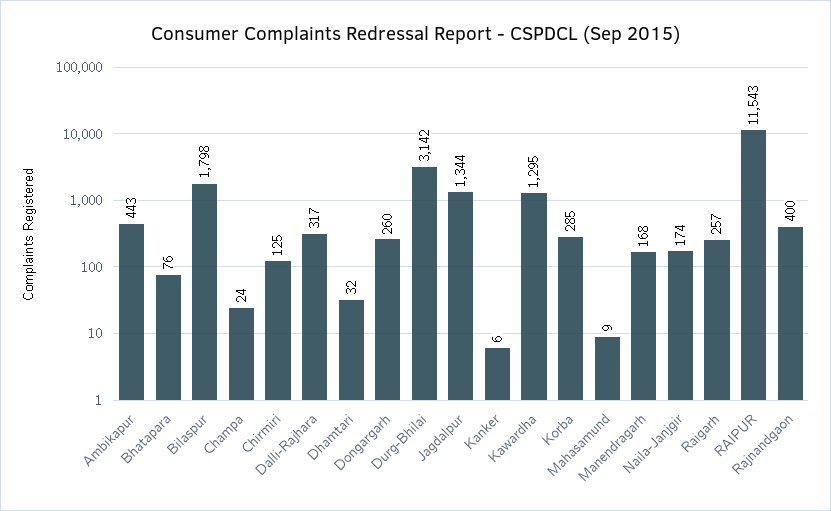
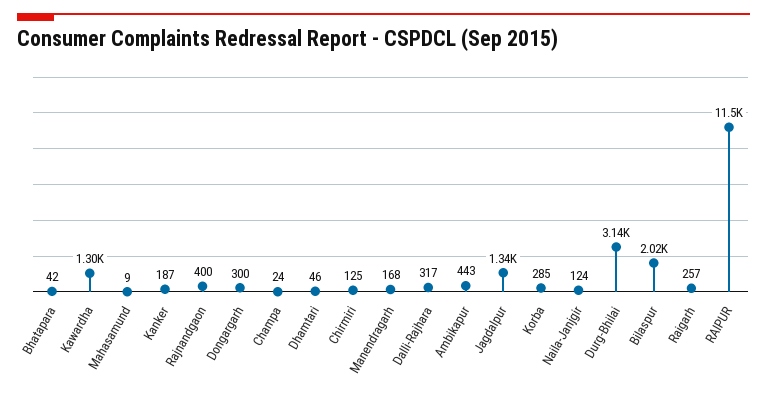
Bhatapara: 76 -> 42
Bilaspur: 1798 -> 2020
Dhamtari: 32 -> 46
Dongargarh: 260 -> 300
Kanker: 6 -> 187
Naila-Janjgir: 174 -> 124

